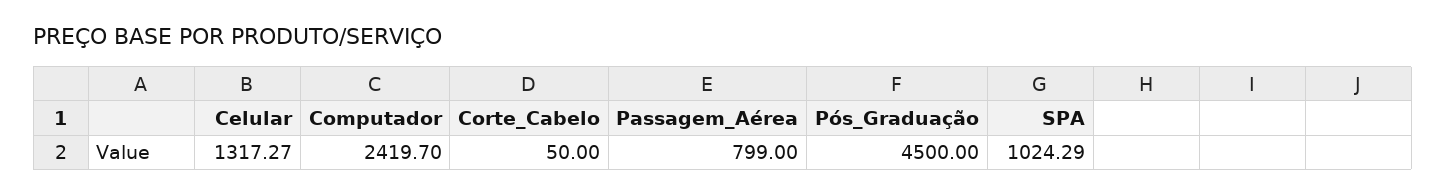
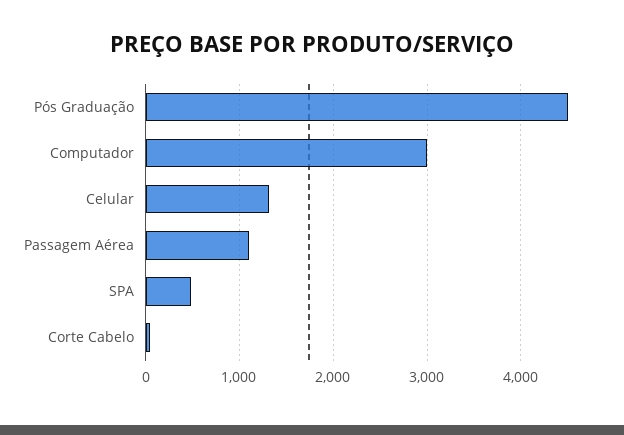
Computador: 2419.7 -> 3000
Passagem_Aérea: 799 -> 1100
SPA: 1024.29 -> 500

